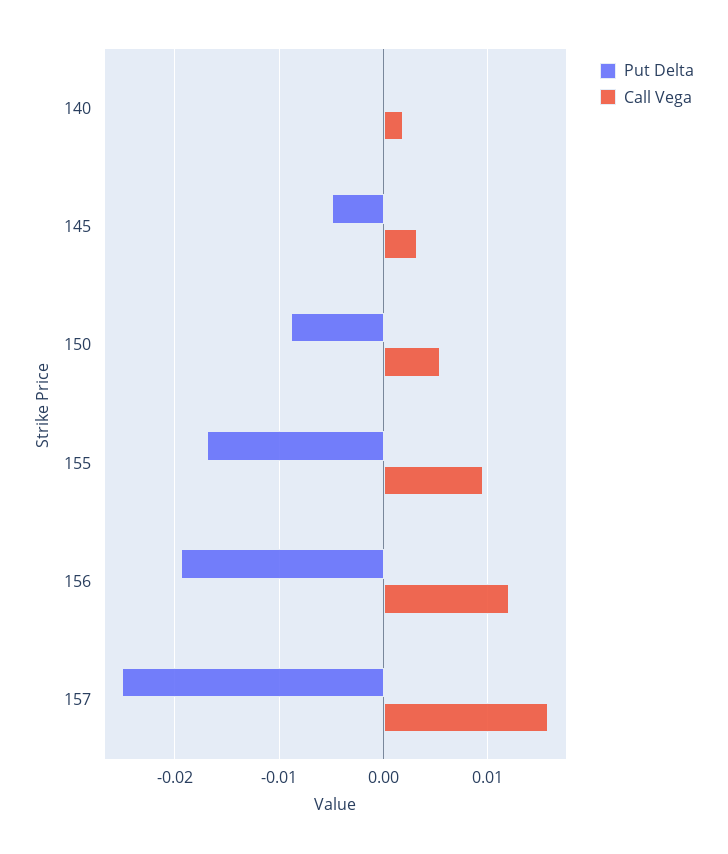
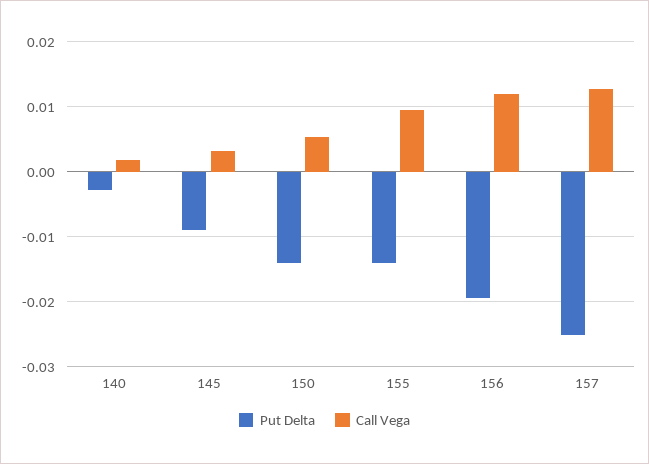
Put Delta, 140: 0 -> -0.003
Put Delta, 145: -0.005 -> -0.009
Put Delta, 150: -0.009 -> -0.014
Put Delta, 155: -0.017 -> -0.014
Call Vega, 157: 0.016 -> 0.013

